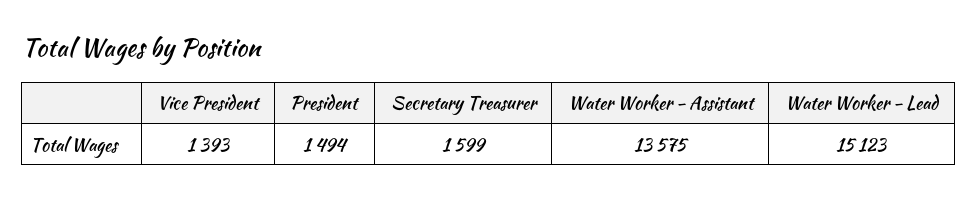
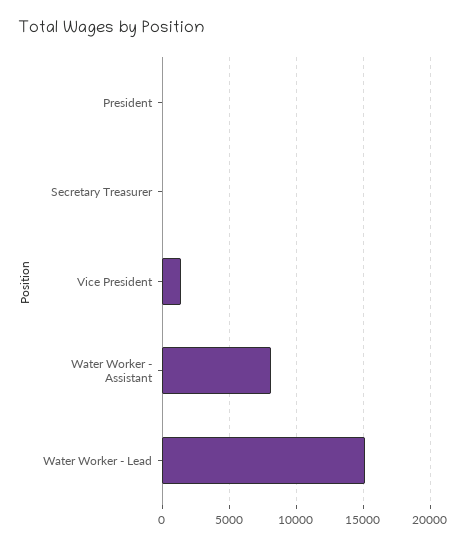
President: 1494 -> 0
Secretary Treasurer: 1599 -> 0
Water Worker - Assistant: 13575 -> 8000

